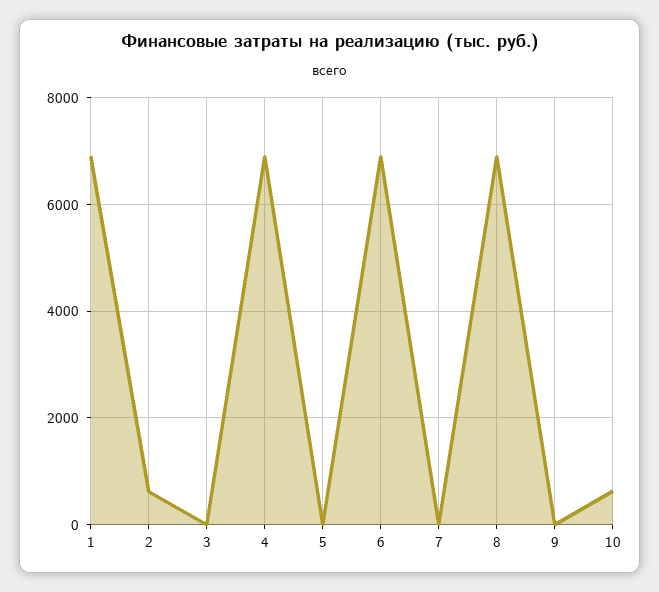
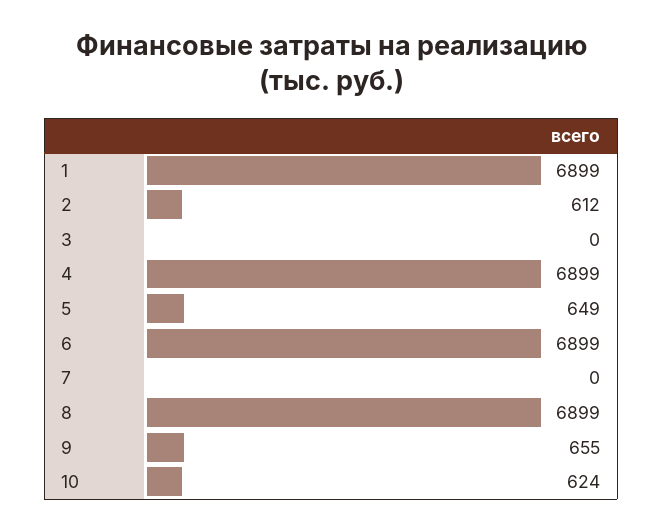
5: 0 -> 649
9: 0 -> 655

